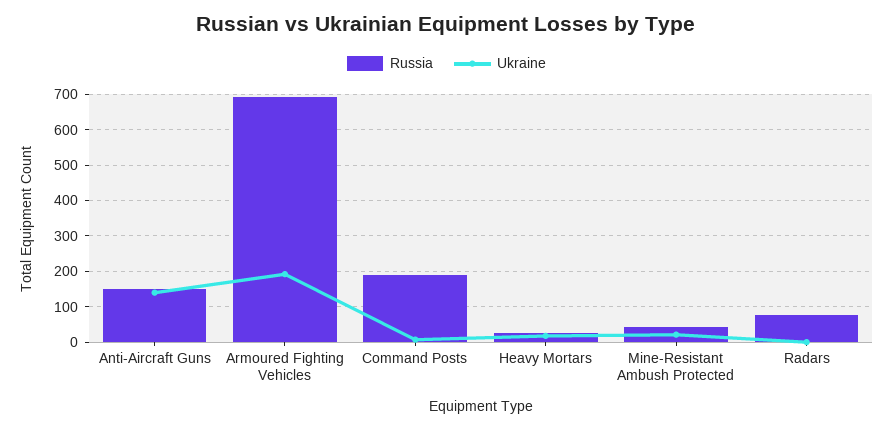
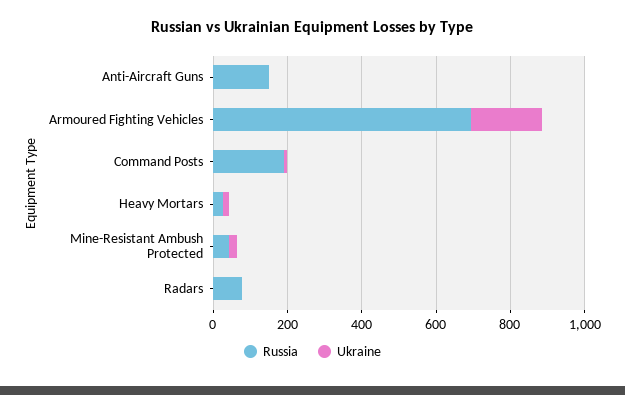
Ukraine, Anti-Aircraft Guns: 140 -> 0

